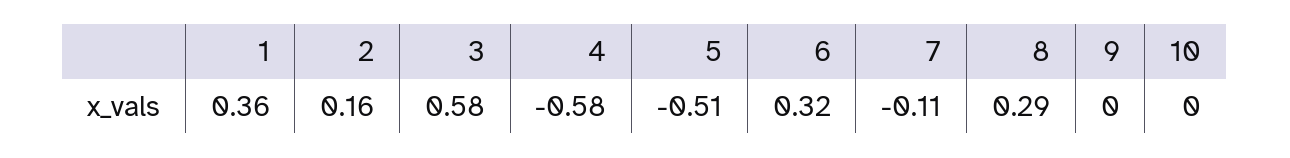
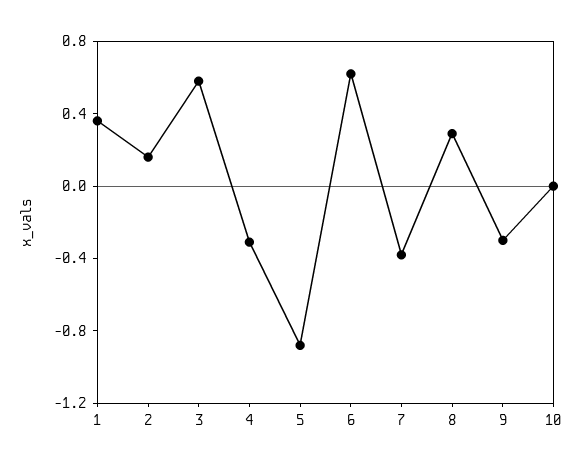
4: -0.58 -> -0.3
5: -0.51 -> -0.9
6: 0.32 -> 0.6
7: -0.11 -> -0.4
9: 0 -> -0.3

